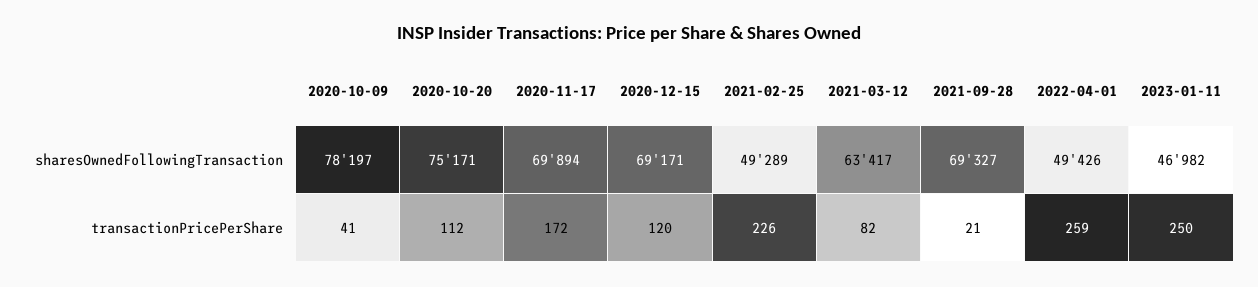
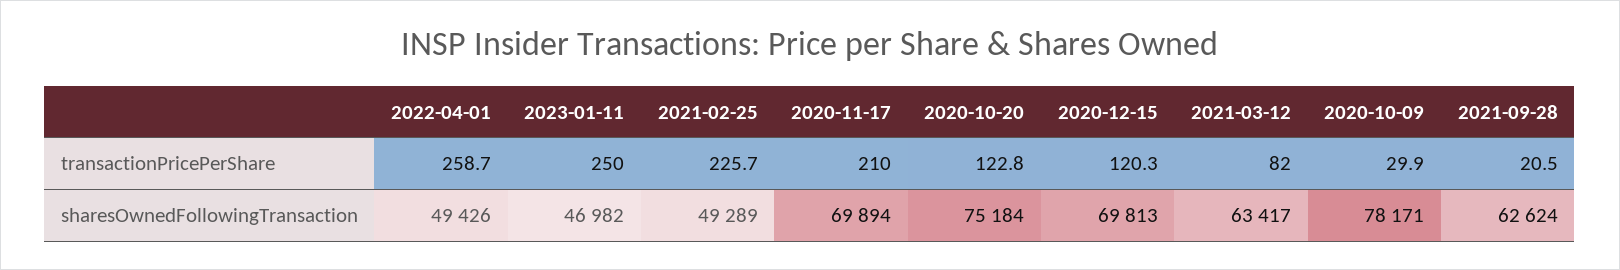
2020-10-09, sharesOwnedFollowingTransaction: 78197 -> 78171
2020-10-20, sharesOwnedFollowingTransaction: 75171 -> 75184
2020-12-15, sharesOwnedFollowingTransaction: 69171 -> 69813
2021-09-28, sharesOwnedFollowingTransaction: 69327 -> 62624
2020-10-09, transactionPricePerShare: 41 -> 29.9
2020-10-20, transactionPricePerShare: 112 -> 122.8
2020-11-17, transactionPricePerShare: 172 -> 210

